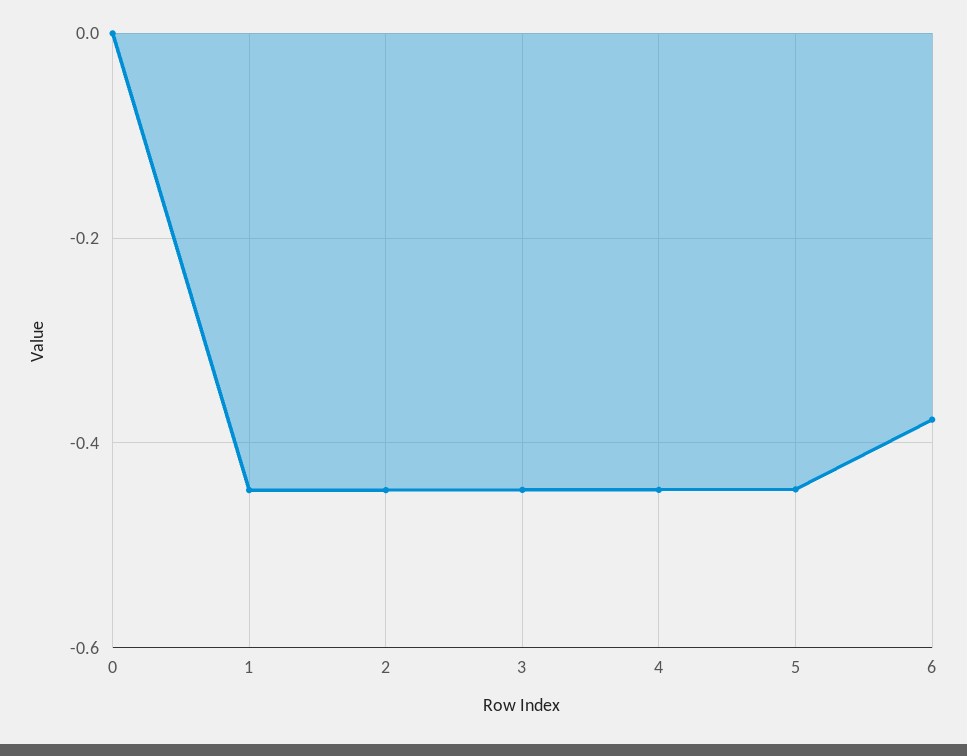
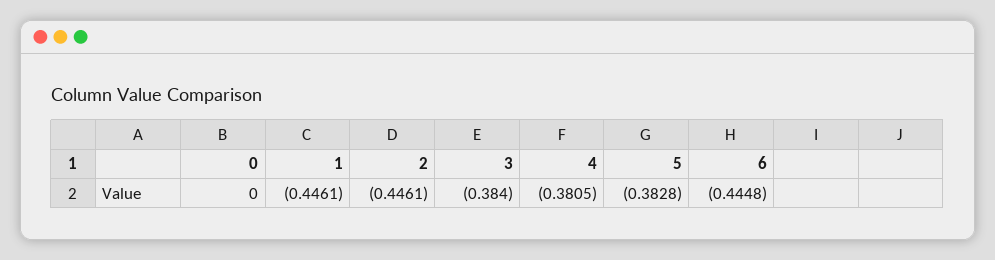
3: -0.44 -> -0.384
4: -0.44 -> -0.3805
5: -0.44 -> -0.3828
6: -0.38 -> -0.4448

